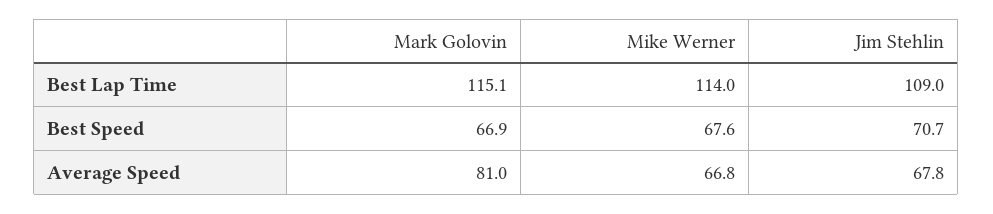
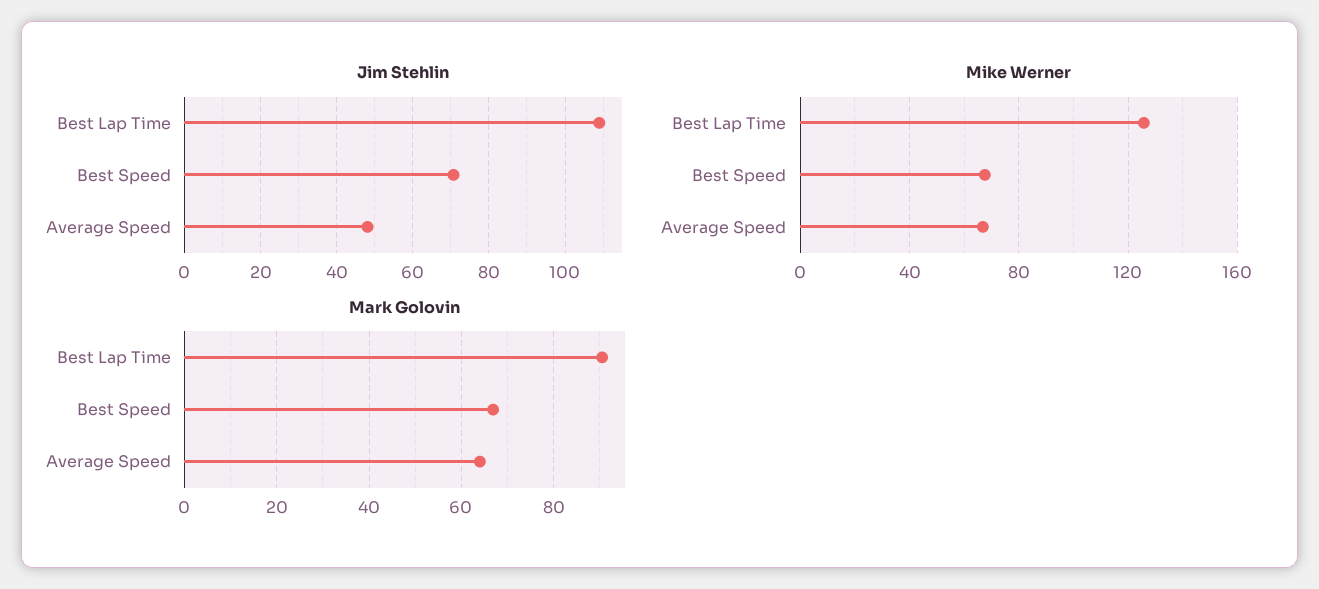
Mark Golovin, Best Lap Time: 115.1 -> 90
Mike Werner, Best Lap Time: 114 -> 125
Mark Golovin, Average Speed: 81 -> 64
Jim Stehlin, Average Speed: 67.8 -> 48

